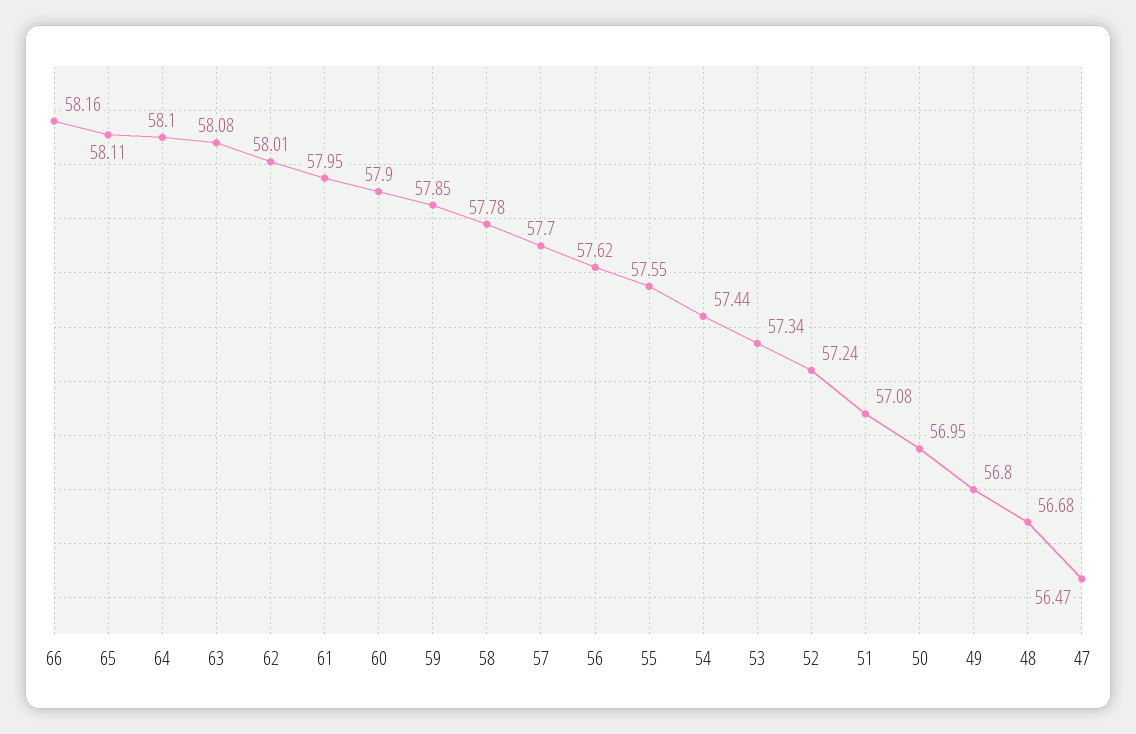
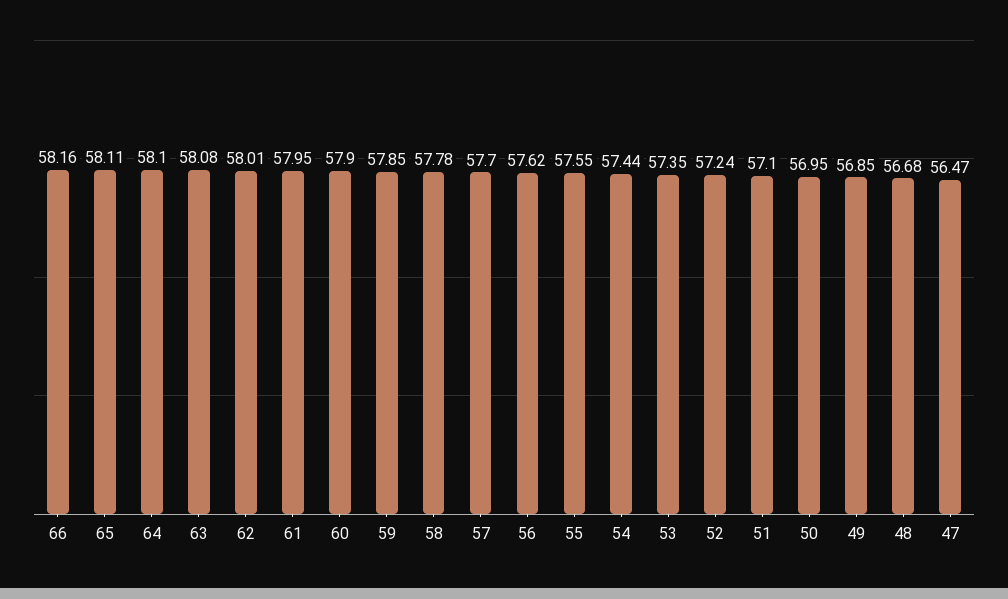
53: 57.34 -> 57.35
51: 57.08 -> 57.1
49: 56.8 -> 56.85

